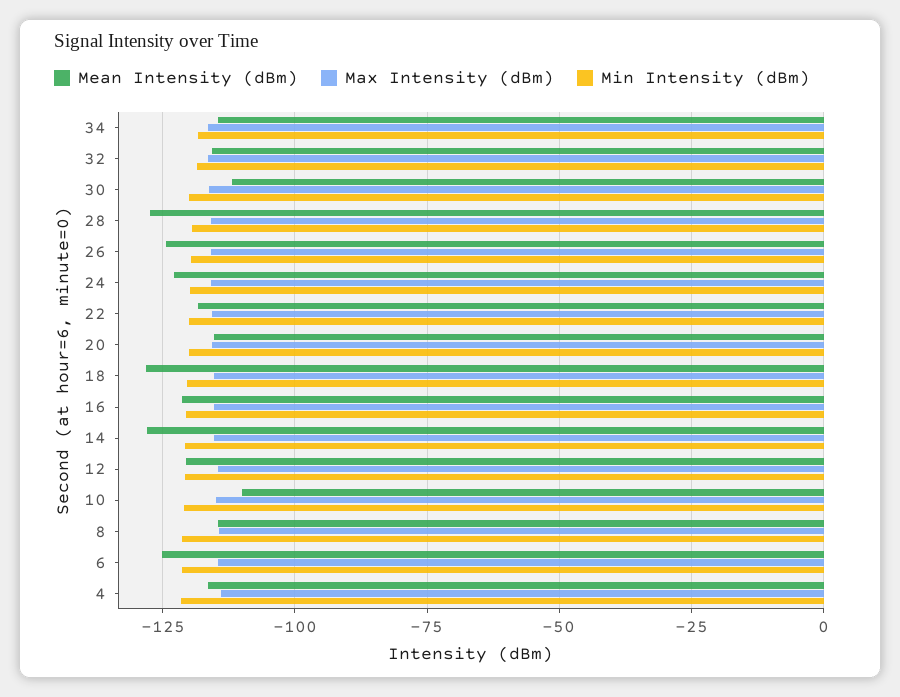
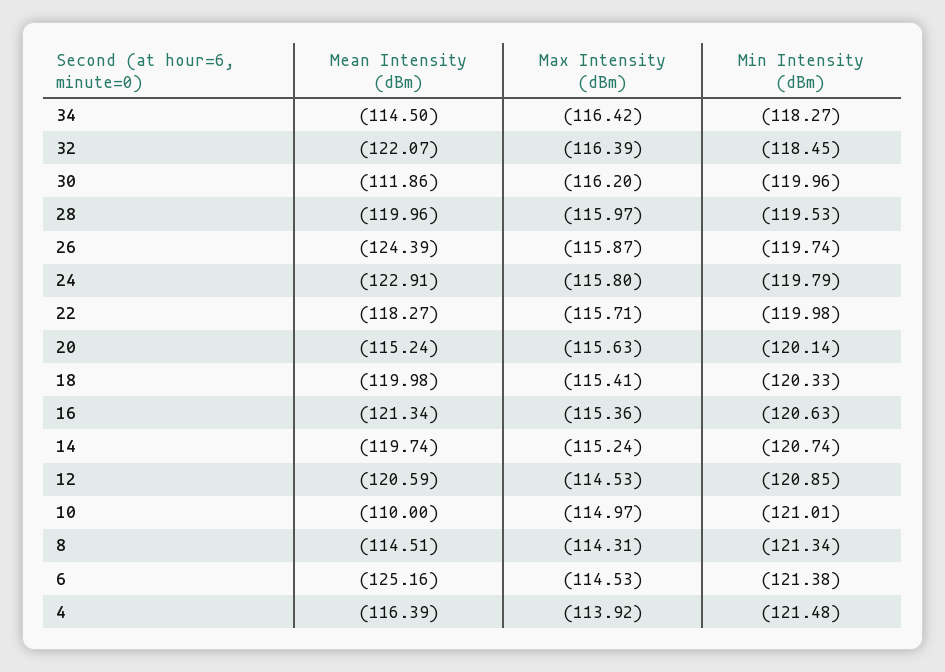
Mean Intensity (dBm), 32: -115 -> -122.07
Mean Intensity (dBm), 28: -127.5 -> -119.96
Mean Intensity (dBm), 18: -127.5 -> -119.98
Mean Intensity (dBm), 14: -127.5 -> -119.74

